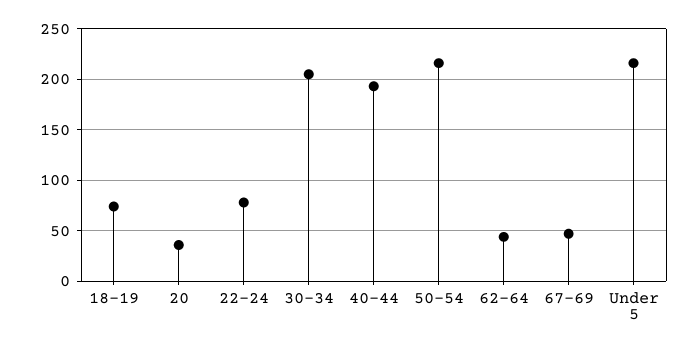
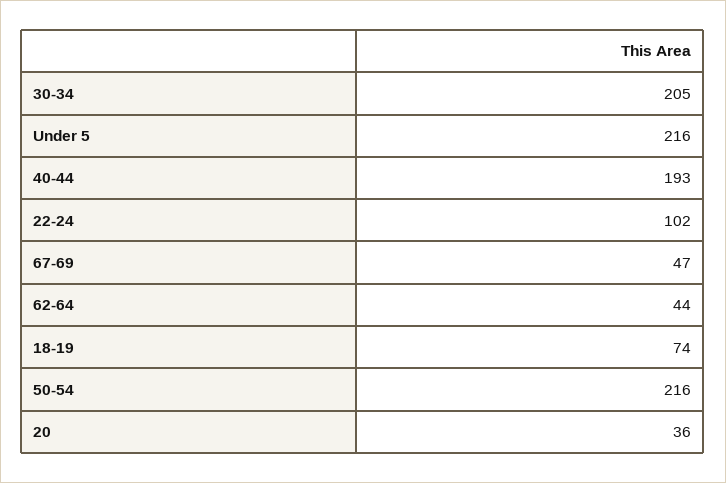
22-24: 80 -> 102

